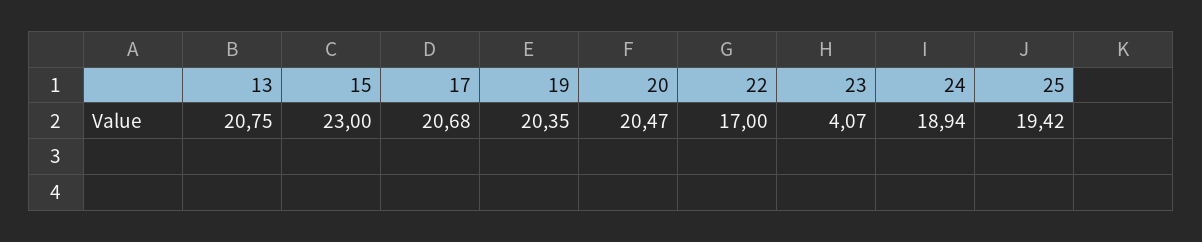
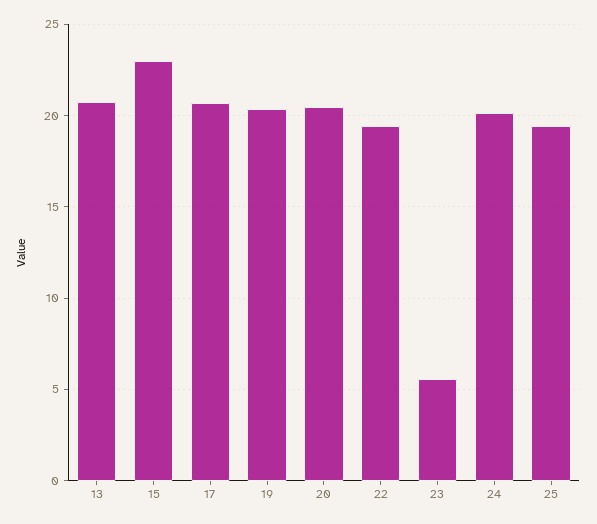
22: 17 -> 19.5
23: 4.07 -> 5.5
24: 18.94 -> 20

